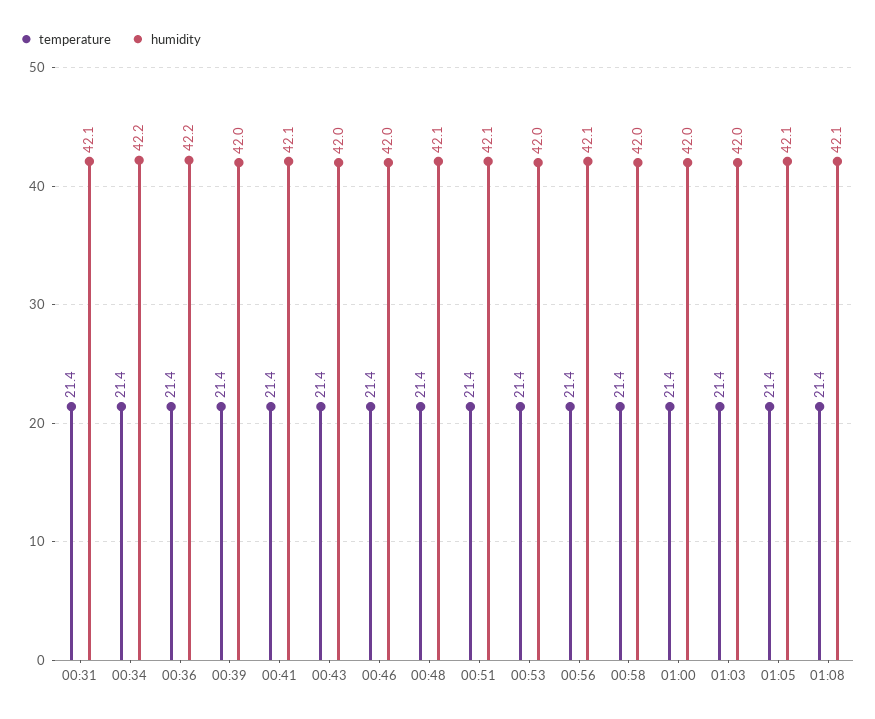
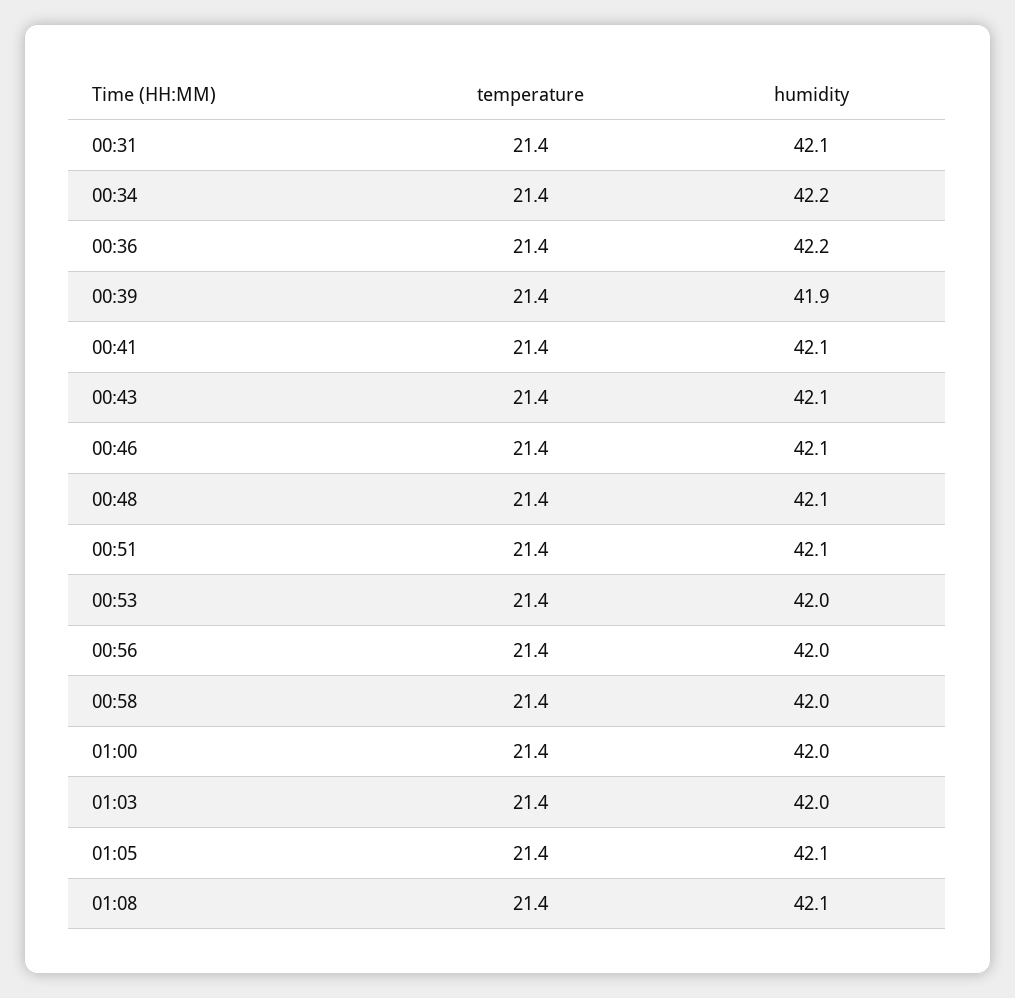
humidity, 00:39: 42 -> 41.9
humidity, 00:43: 42 -> 42.1
humidity, 00:46: 42 -> 42.1
humidity, 00:56: 42.1 -> 42

